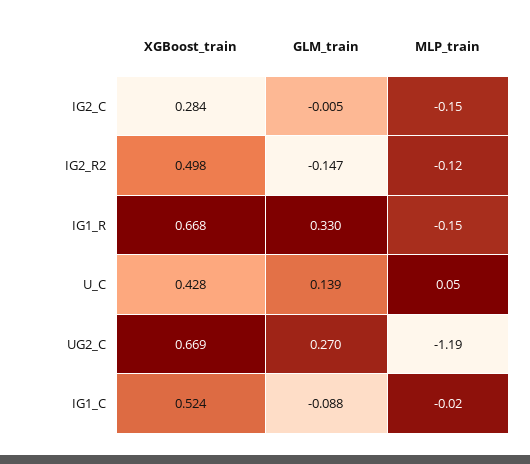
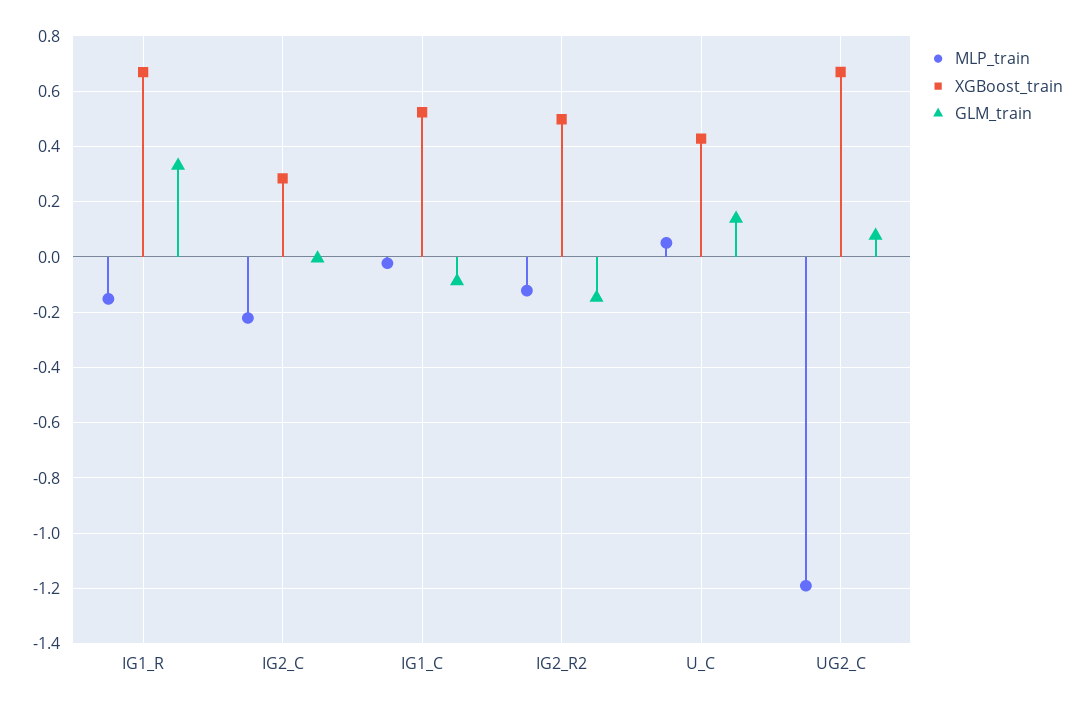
MLP_train, IG2_C: -0.15 -> -0.225
GLM_train, UG2_C: 0.27 -> 0.075

